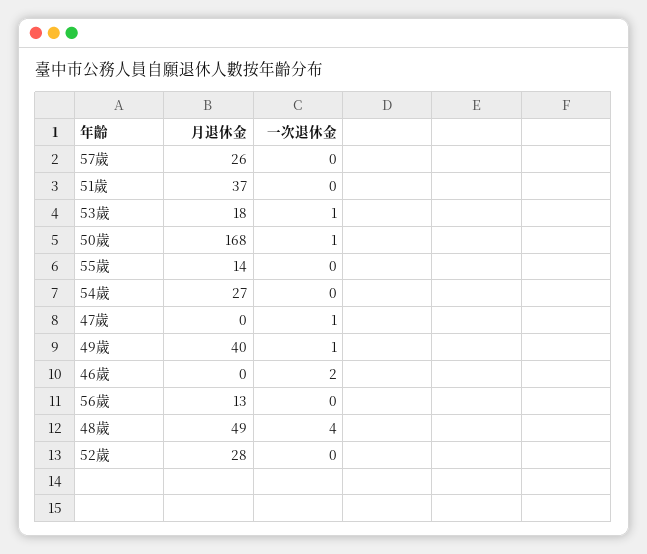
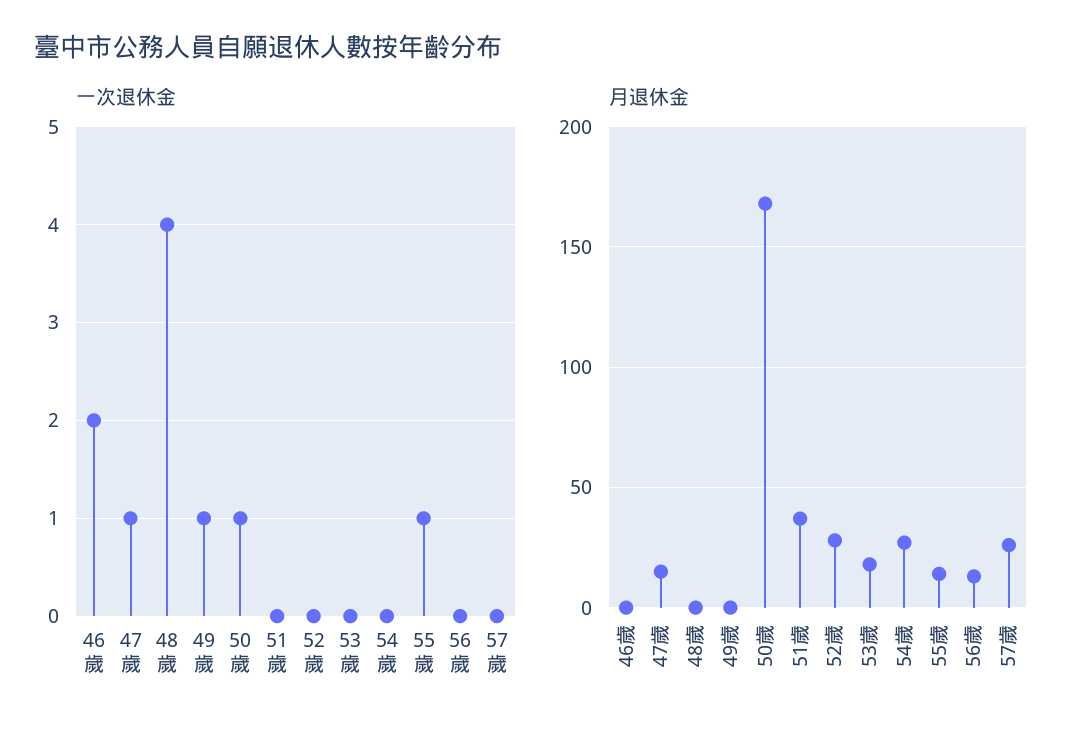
一次退休金, 53歲: 1 -> 0
一次退休金, 55歲: 0 -> 1
月退休金, 47歲: 0 -> 15
月退休金, 49歲: 40 -> 0
月退休金, 48歲: 49 -> 0

